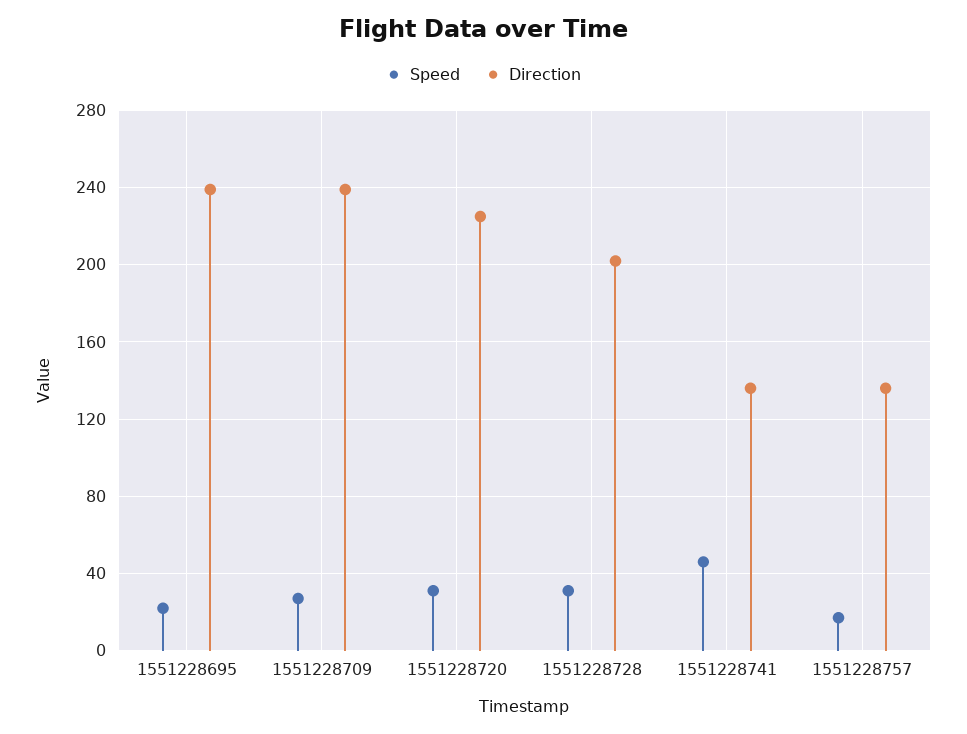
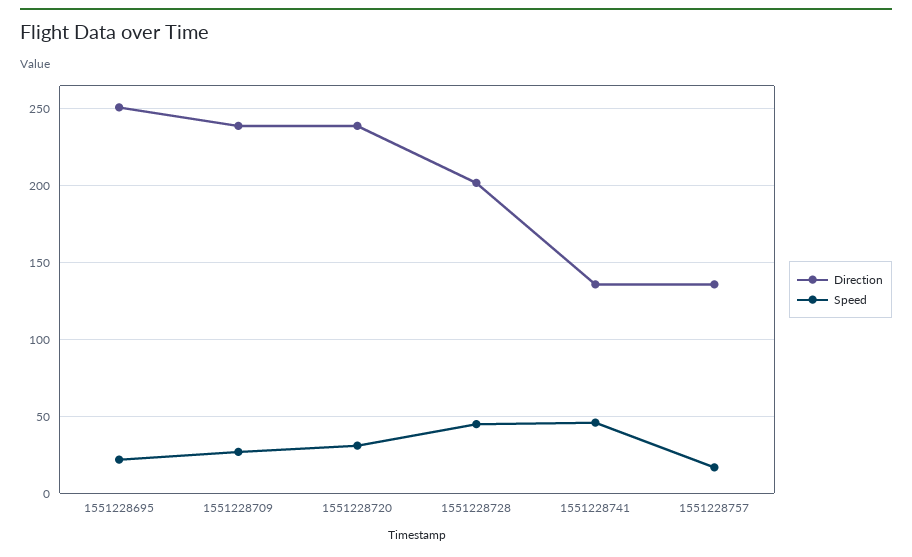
Direction, 1551228695: 240 -> 250
Direction, 1551228720: 225 -> 240
Speed, 1551228728: 30 -> 45

